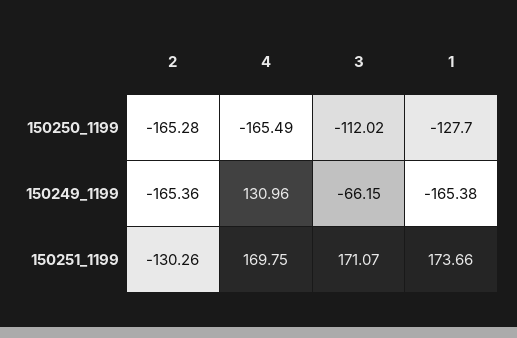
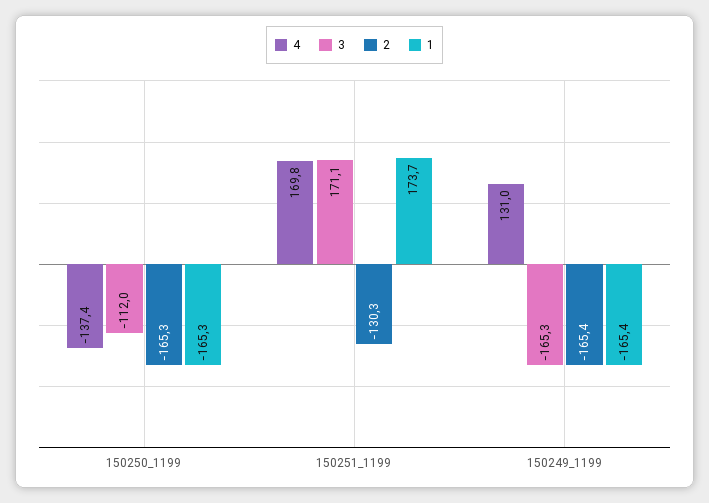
4, 150250_1199: -165.49 -> -137.4
1, 150250_1199: -127.7 -> -165.3
3, 150249_1199: -66.15 -> -165.3

